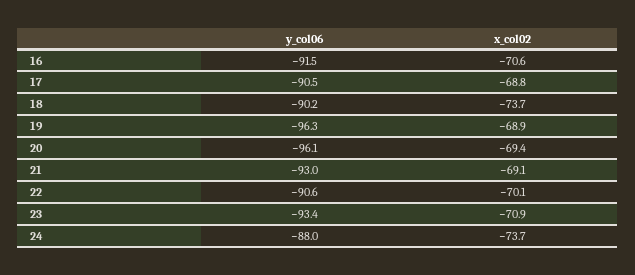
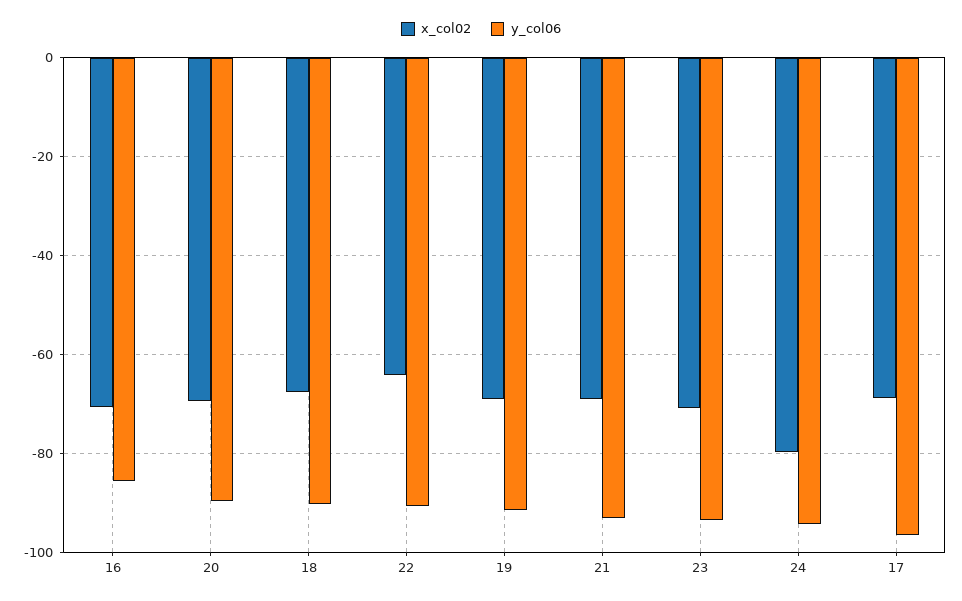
y_col06, 16: -91.5 -> -86
y_col06, 17: -90.5 -> -96
x_col02, 18: -73.7 -> -68
y_col06, 19: -96.3 -> -92
y_col06, 20: -96.1 -> -90
x_col02, 22: -70.1 -> -64
y_col06, 24: -88 -> -94
x_col02, 24: -73.7 -> -80

